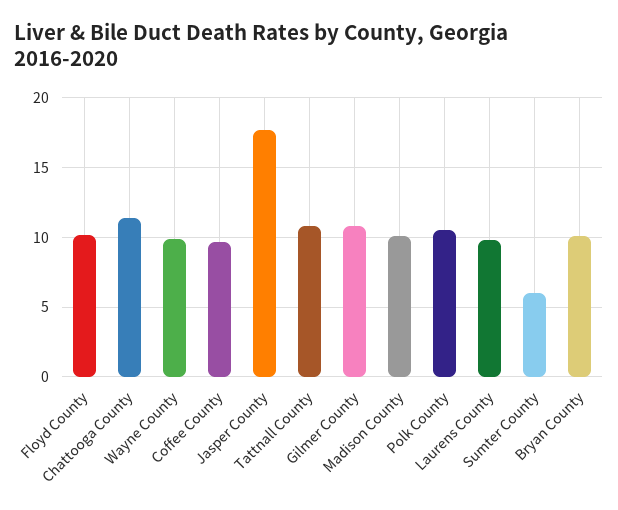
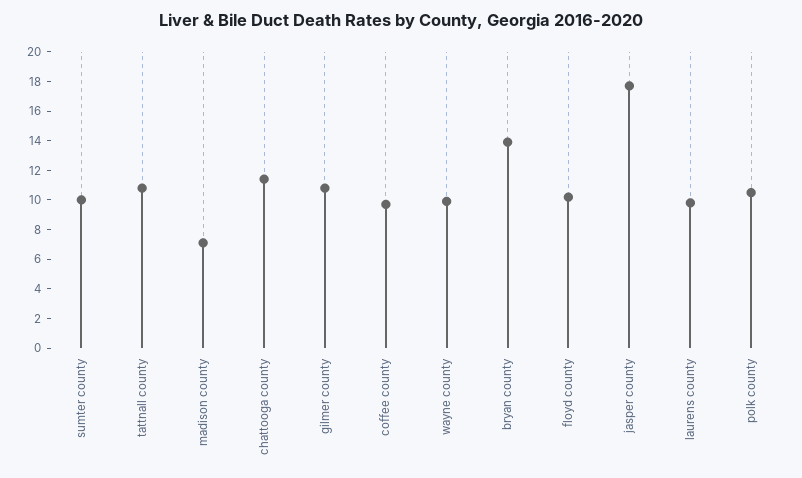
Madison County: 10 -> 7
Sumter County: 6 -> 10
Bryan County: 10 -> 14

